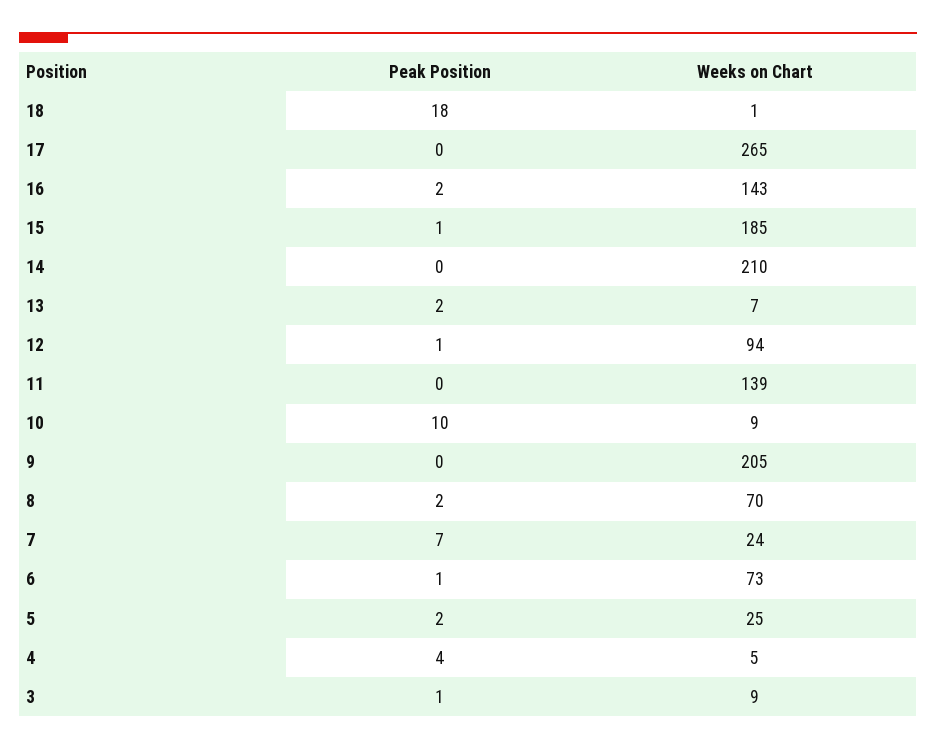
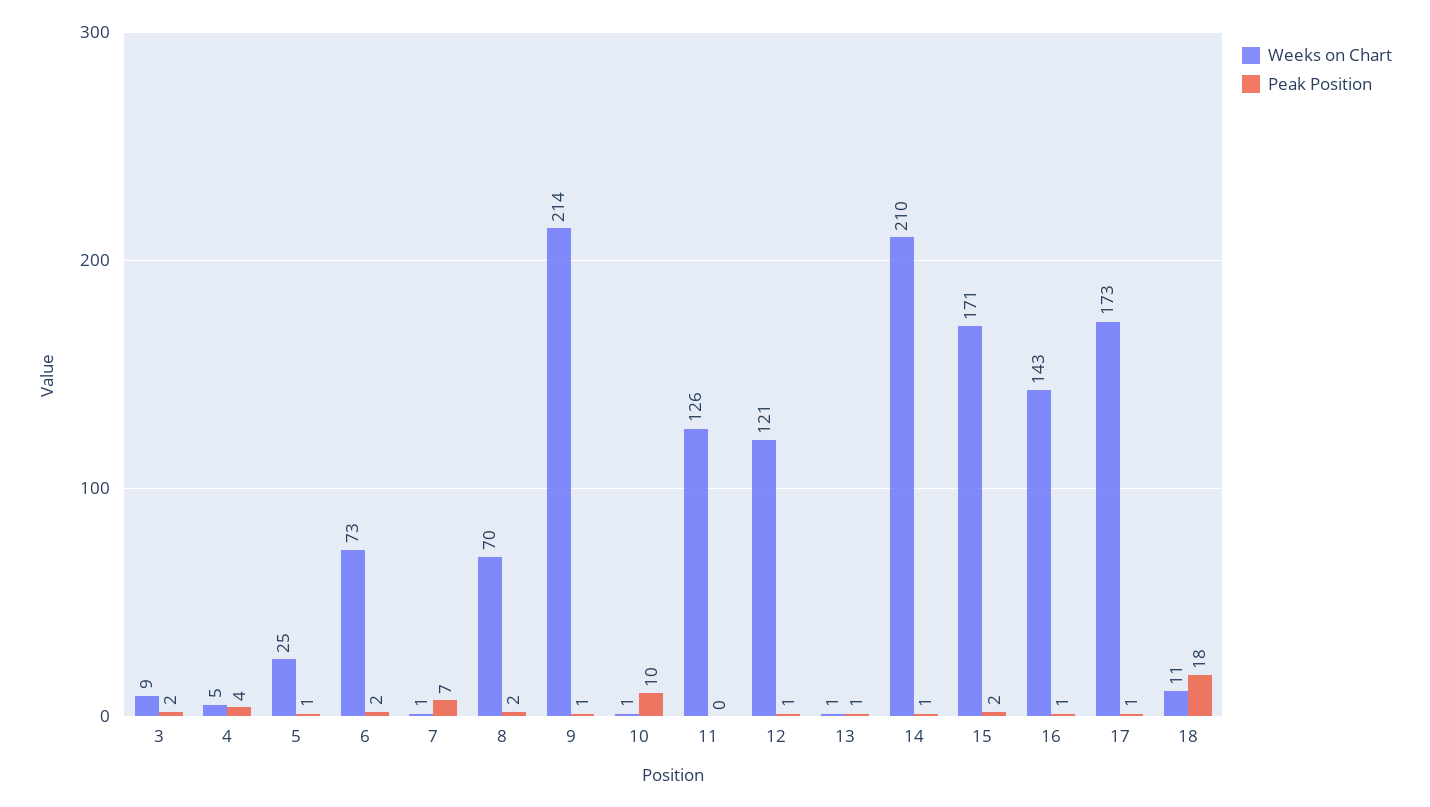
Weeks on Chart, 18: 1 -> 11
Peak Position, 17: 0 -> 1
Weeks on Chart, 17: 265 -> 173
Peak Position, 16: 2 -> 1
Peak Position, 15: 1 -> 2
Weeks on Chart, 15: 185 -> 171
Peak Position, 14: 0 -> 1
Peak Position, 13: 2 -> 1
Weeks on Chart, 13: 7 -> 1
Weeks on Chart, 12: 94 -> 121
Weeks on Chart, 11: 139 -> 126
Weeks on Chart, 10: 9 -> 1
Peak Position, 9: 0 -> 1
Weeks on Chart, 9: 205 -> 214
Weeks on Chart, 7: 24 -> 1
Peak Position, 6: 1 -> 2
Peak Position, 5: 2 -> 1
Peak Position, 3: 1 -> 2

